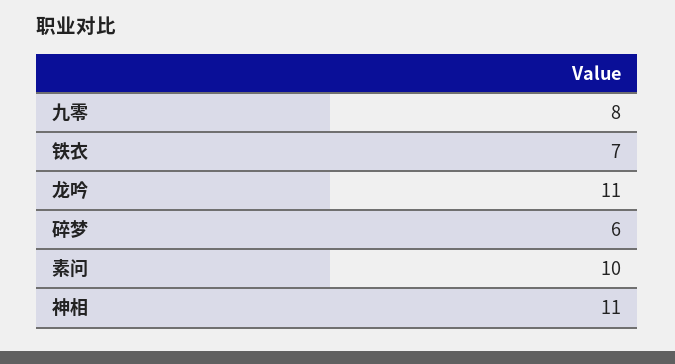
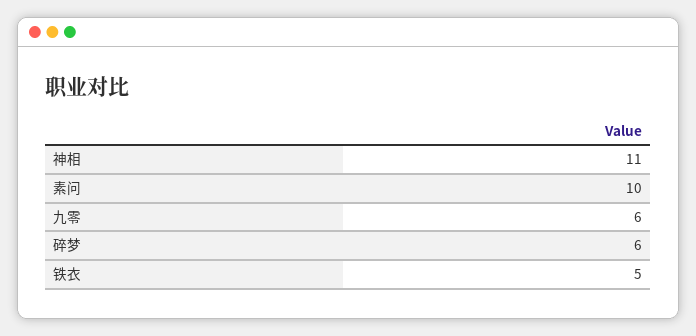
九零: 8 -> 6
铁衣: 7 -> 5
龙吟: 11 -> none

